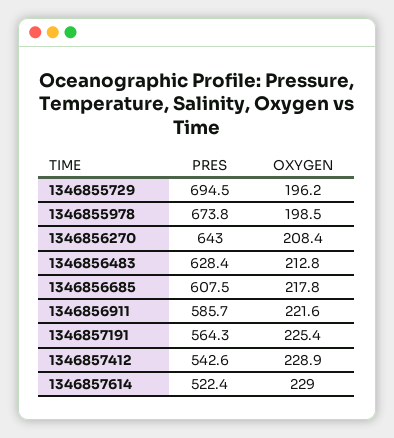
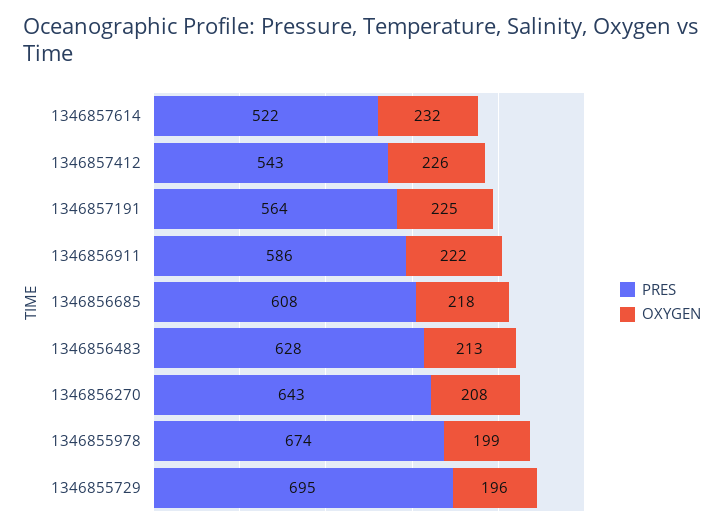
OXYGEN, 1346857412: 228.9 -> 226
OXYGEN, 1346857614: 229 -> 232

